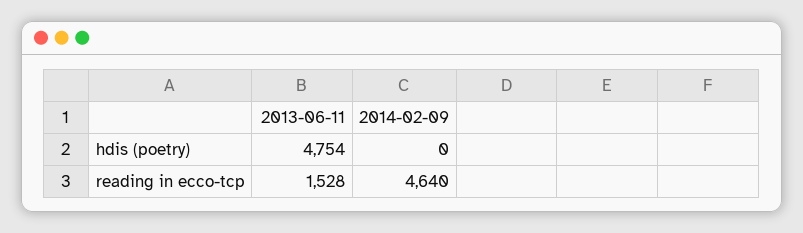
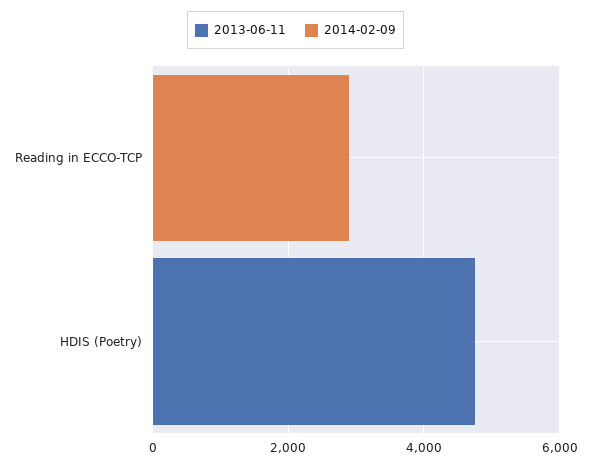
2013-06-11, reading in ecco-tcp: 1528 -> 0
2014-02-09, reading in ecco-tcp: 4640 -> 3000

